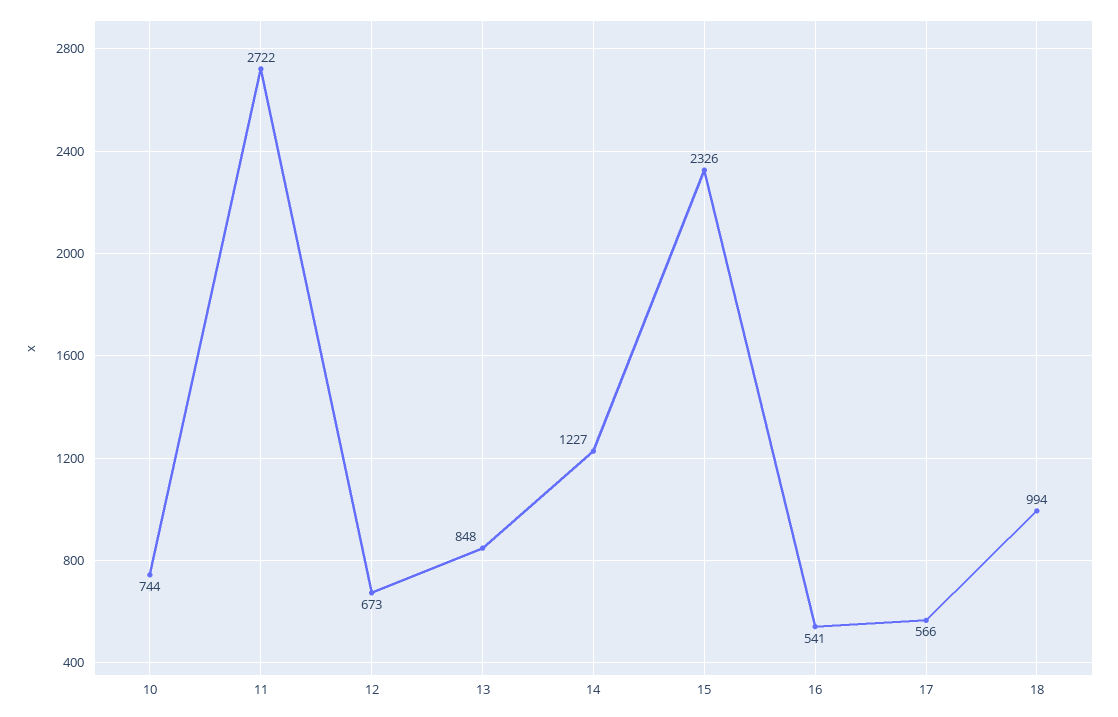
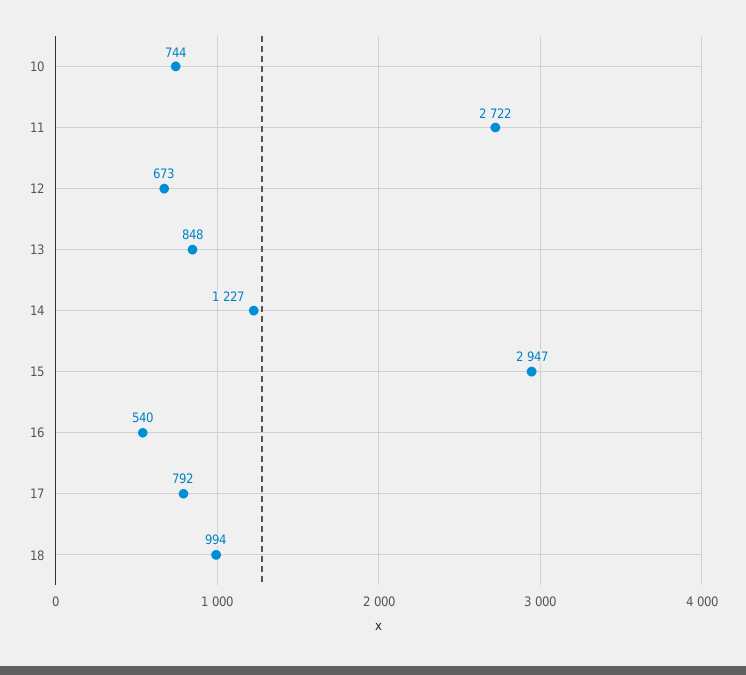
15: 2326 -> 2947
16: 541 -> 540
17: 566 -> 792

